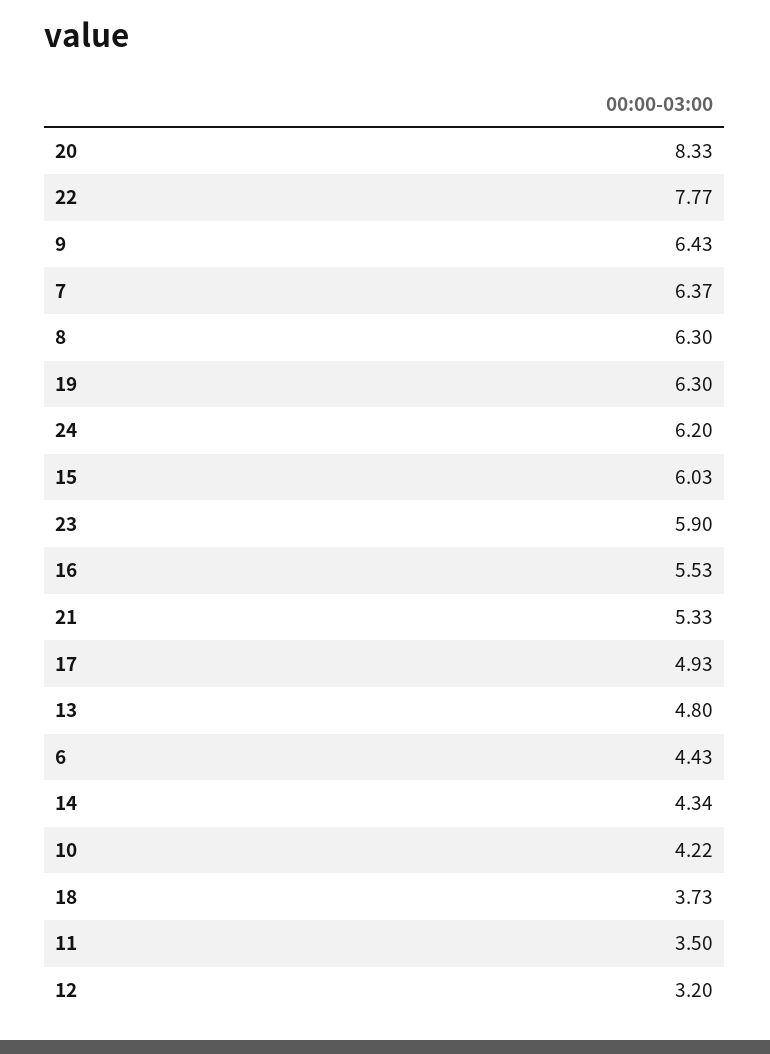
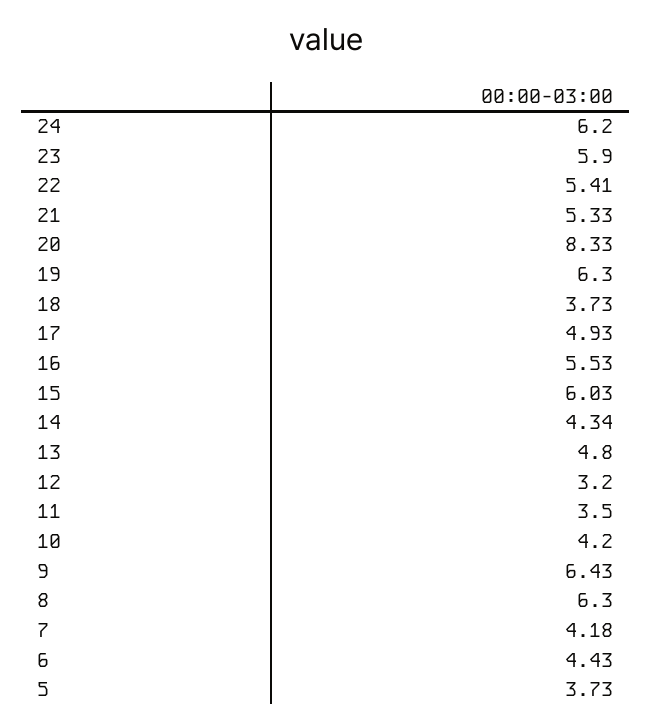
22: 7.77 -> 5.41
7: 6.37 -> 4.18
10: 4.22 -> 4.2
5: none -> 3.73

